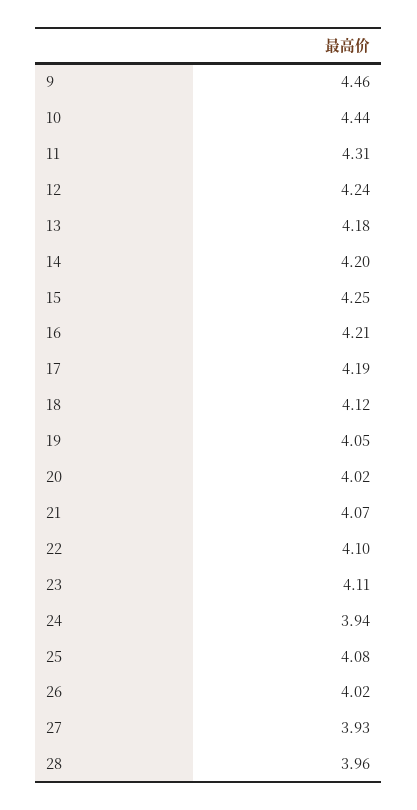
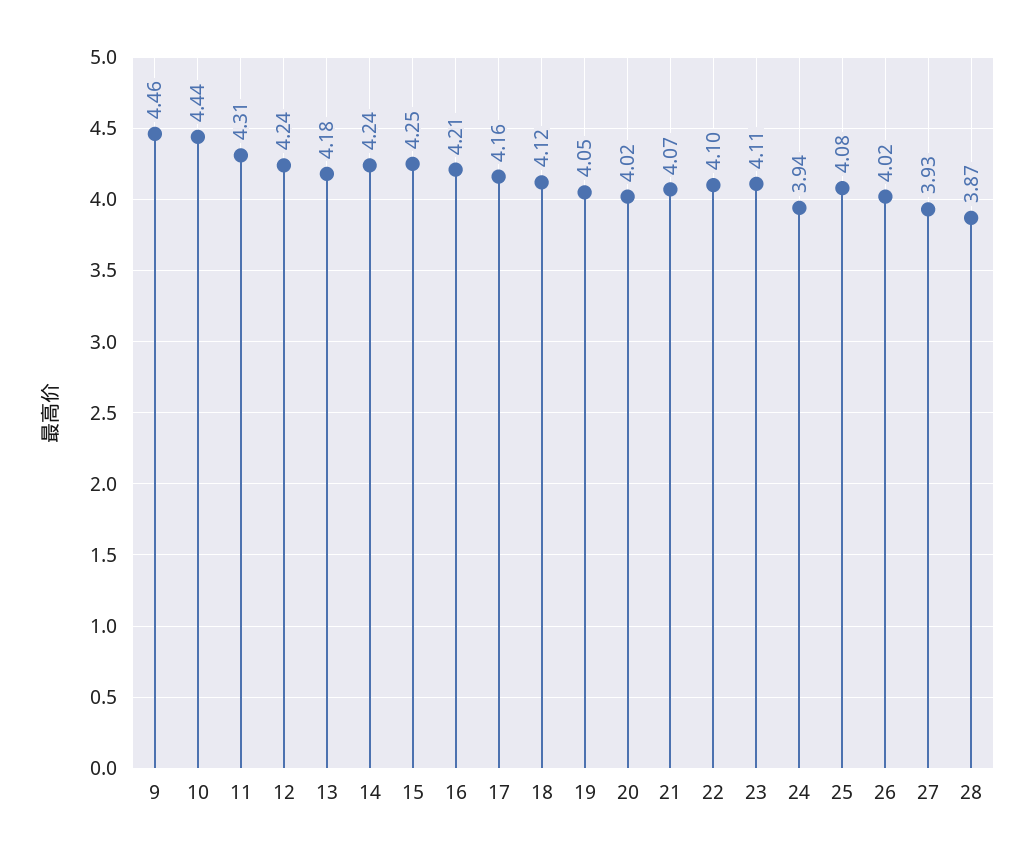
14: 4.2 -> 4.24
17: 4.19 -> 4.16
28: 3.96 -> 3.87

